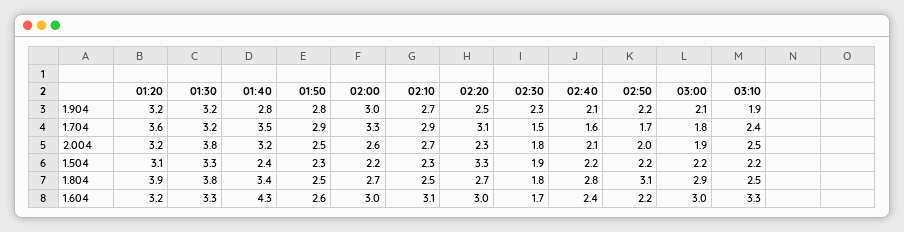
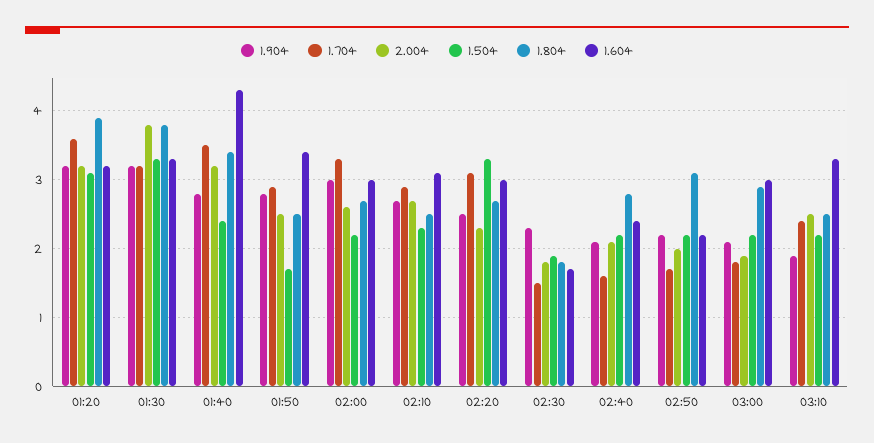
1.504, 01:50: 2.3 -> 1.7
1.604, 01:50: 2.6 -> 3.4

